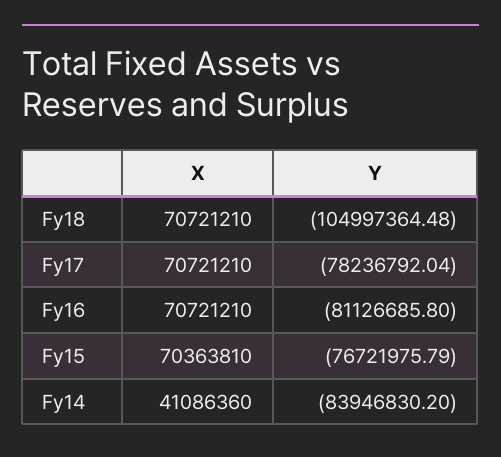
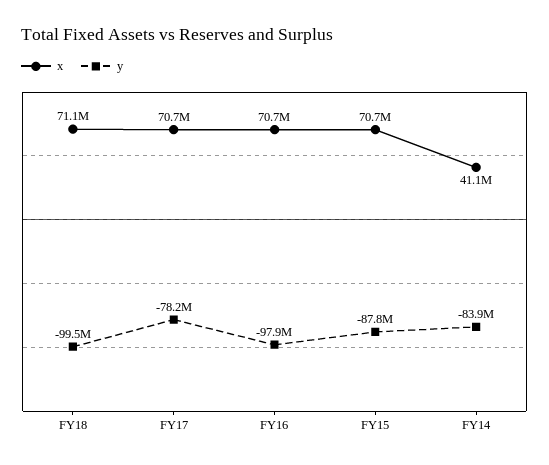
X, Fy18: 70721210 -> 71100000
Y, Fy18: -104997364.48 -> -99500000
Y, Fy16: -81126685.8 -> -97900000
X, Fy15: 70363810 -> 70700000
Y, Fy15: -76721975.79 -> -87800000

